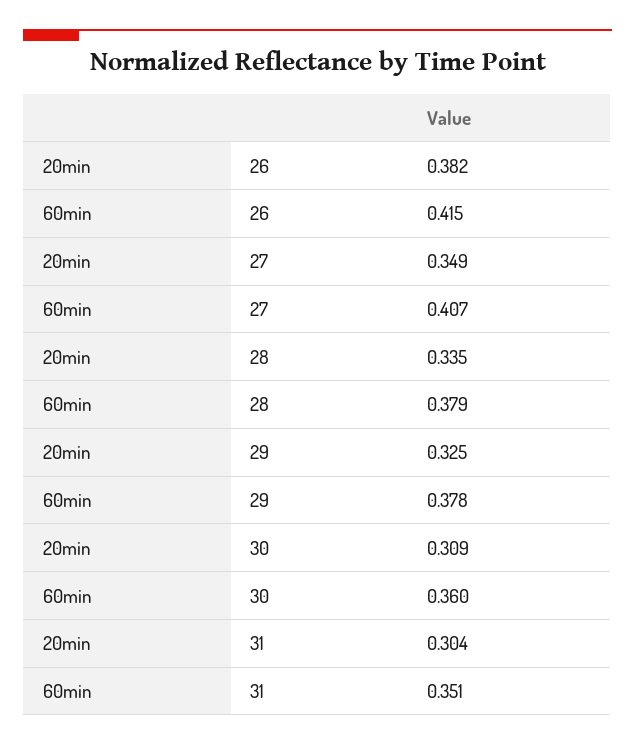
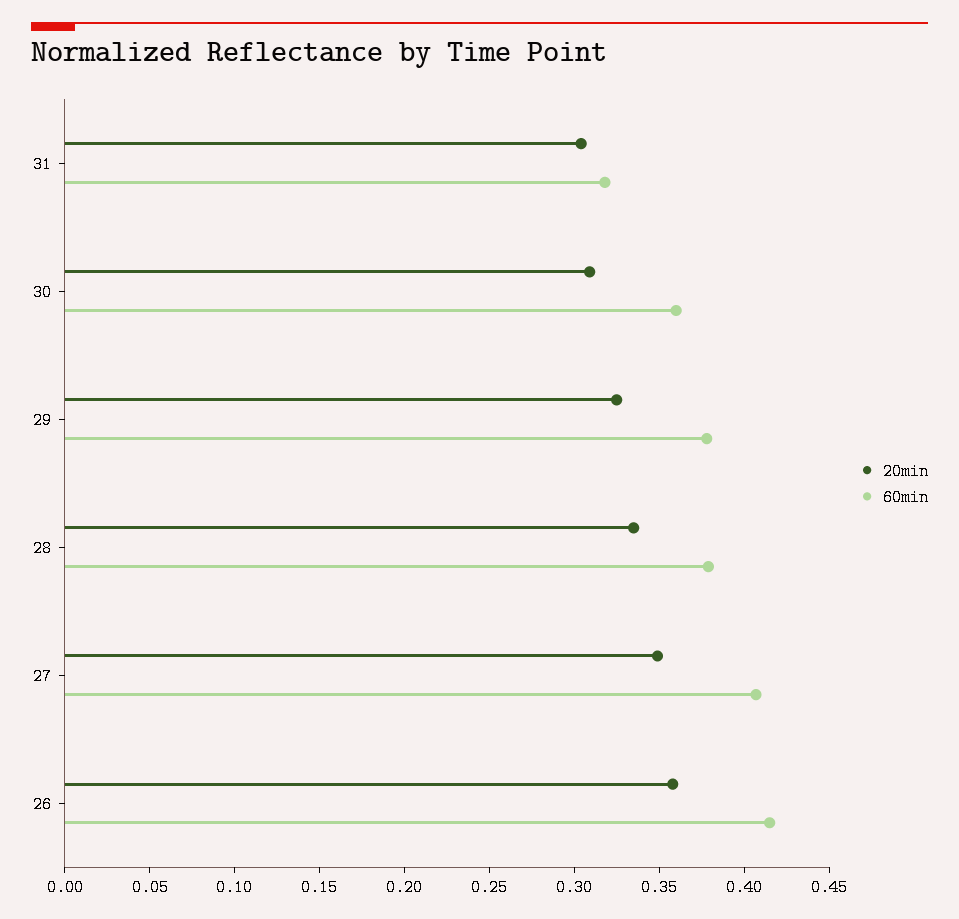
20min, 26: 0.382 -> 0.36
60min, 31: 0.351 -> 0.32

